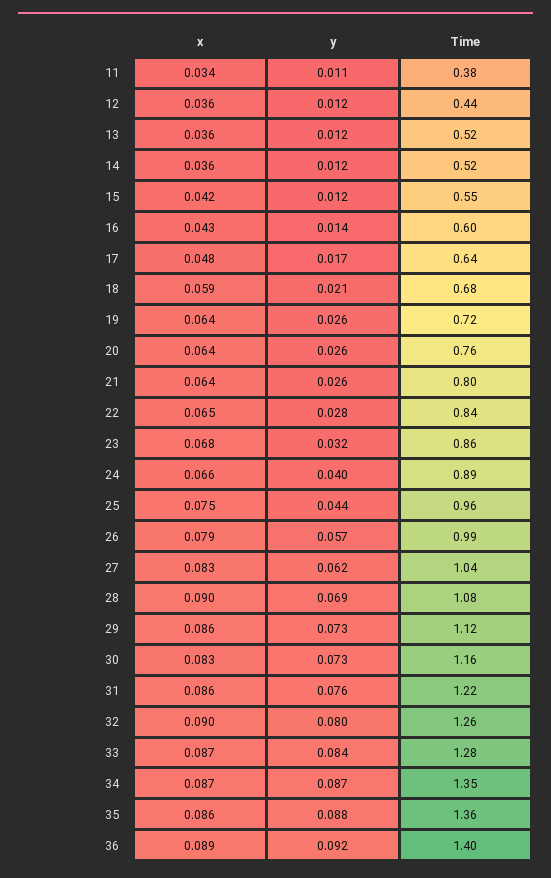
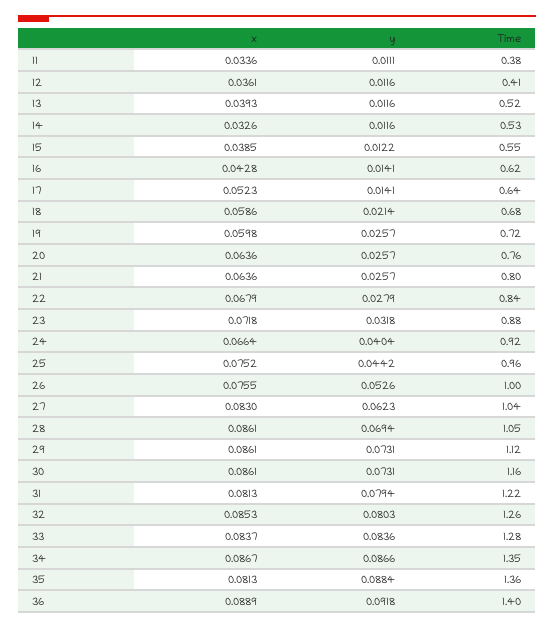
Time, 12: 0.44 -> 0.41
x, 13: 0.036 -> 0.0393
x, 14: 0.036 -> 0.0326
Time, 14: 0.52 -> 0.53
x, 15: 0.042 -> 0.0385
Time, 16: 0.6 -> 0.62
x, 17: 0.048 -> 0.0523
y, 17: 0.017 -> 0.0141
x, 19: 0.064 -> 0.0598
x, 22: 0.065 -> 0.0679
x, 23: 0.068 -> 0.0718
Time, 23: 0.86 -> 0.88
Time, 24: 0.89 -> 0.92
x, 26: 0.079 -> 0.0755
y, 26: 0.057 -> 0.0526
Time, 26: 0.99 -> 1
x, 28: 0.09 -> 0.0861
Time, 28: 1.08 -> 1.05
x, 30: 0.083 -> 0.0861
x, 31: 0.086 -> 0.0813
y, 31: 0.076 -> 0.0794
x, 32: 0.09 -> 0.0853
x, 33: 0.087 -> 0.0837
x, 35: 0.086 -> 0.0813

